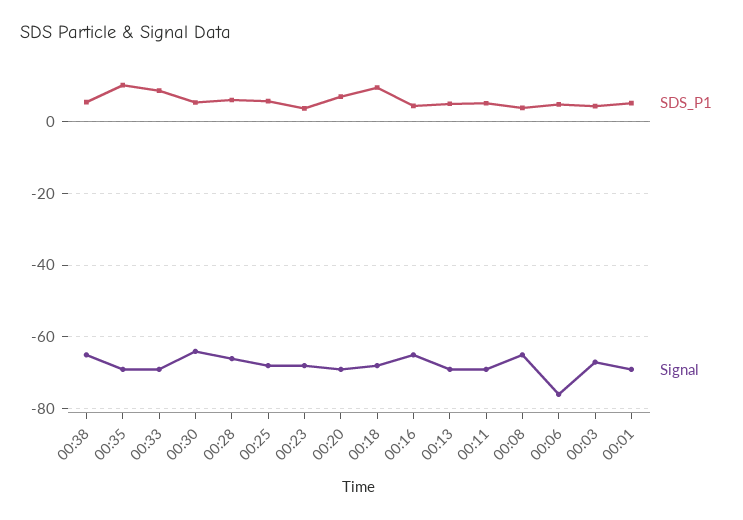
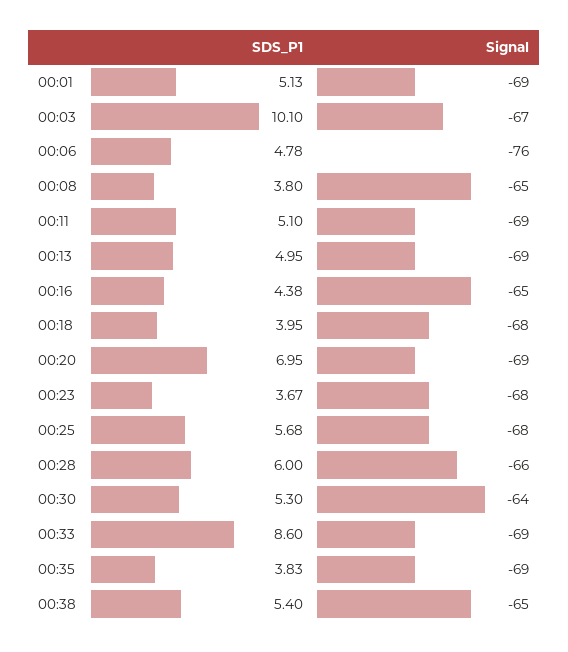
SDS_P1, 00:35: 10 -> 3.83
SDS_P1, 00:18: 10 -> 3.95
SDS_P1, 00:03: 4 -> 10.1

